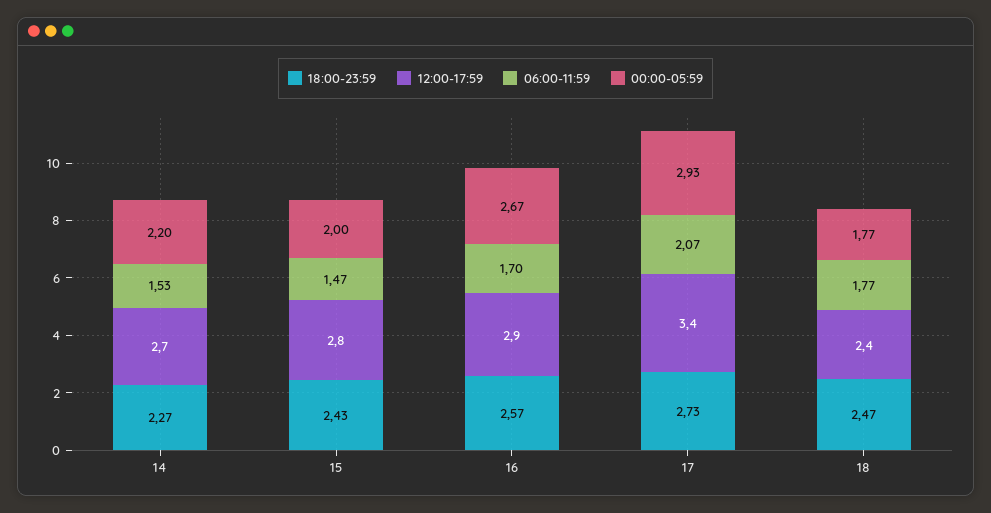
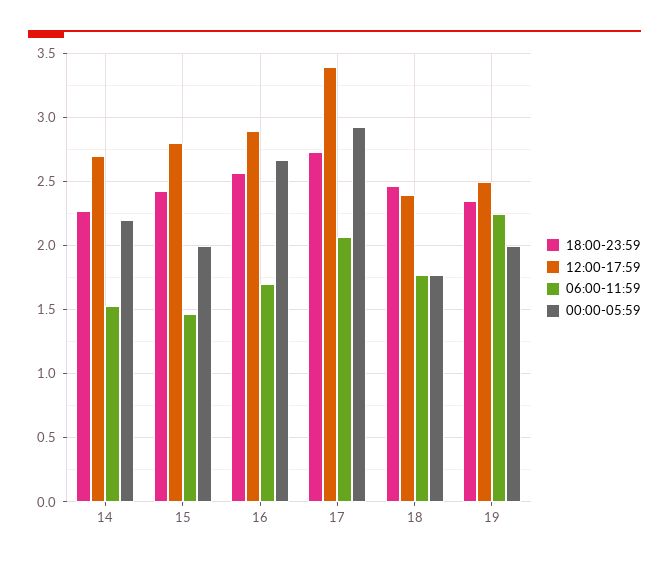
18:00-23:59, 19: none -> 2.35
12:00-17:59, 19: none -> 2.5
06:00-11:59, 19: none -> 2.25
00:00-05:59, 19: none -> 2

